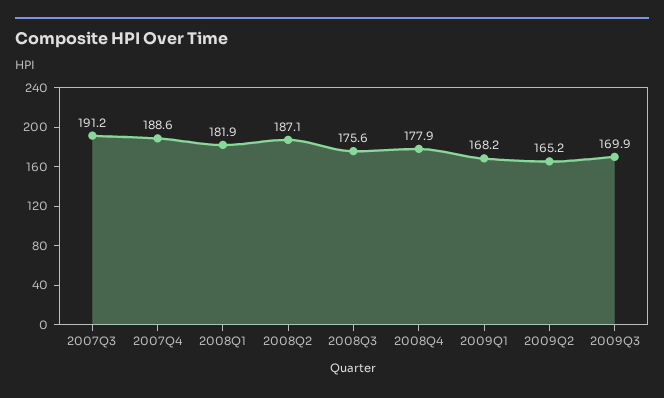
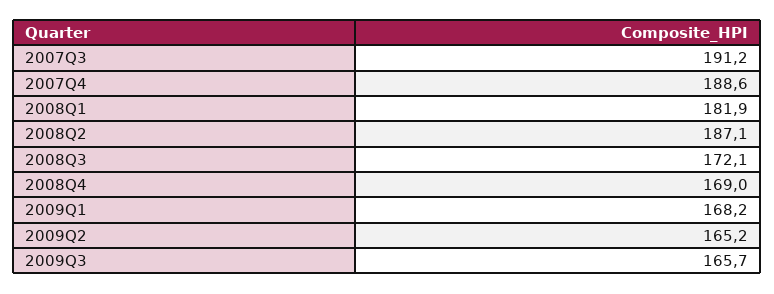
2008Q3: 175.6 -> 172.1
2008Q4: 177.9 -> 169
2009Q3: 169.9 -> 165.7

